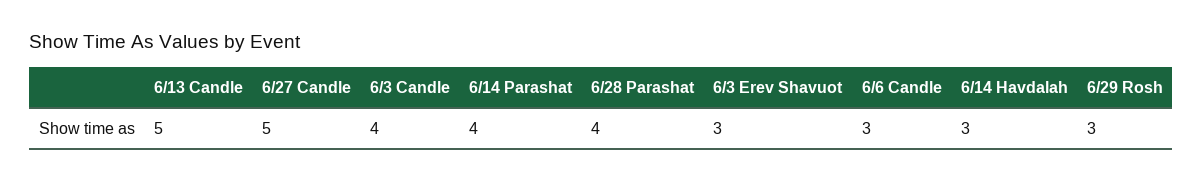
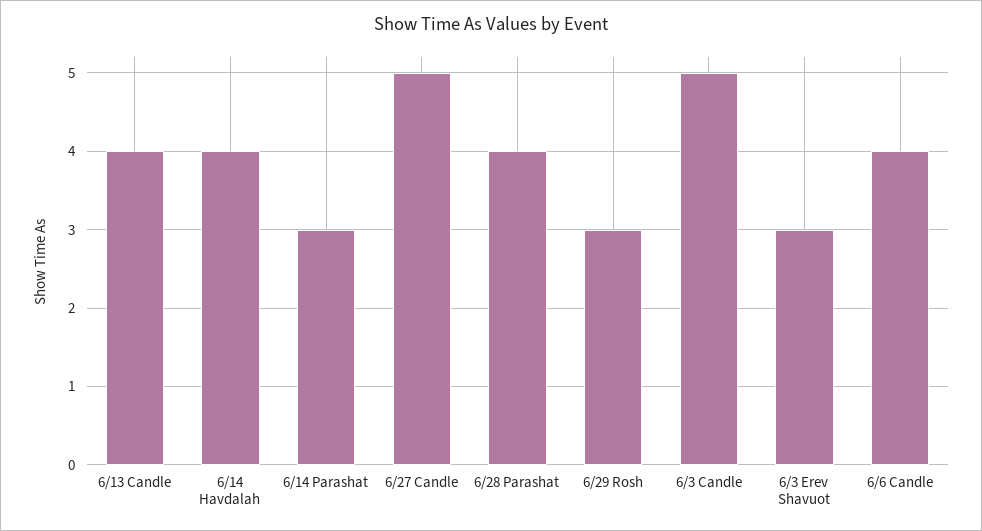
6/13 Candle: 5 -> 4
6/3 Candle: 4 -> 5
6/14 Parashat: 4 -> 3
6/6 Candle: 3 -> 4
6/14 Havdalah: 3 -> 4

